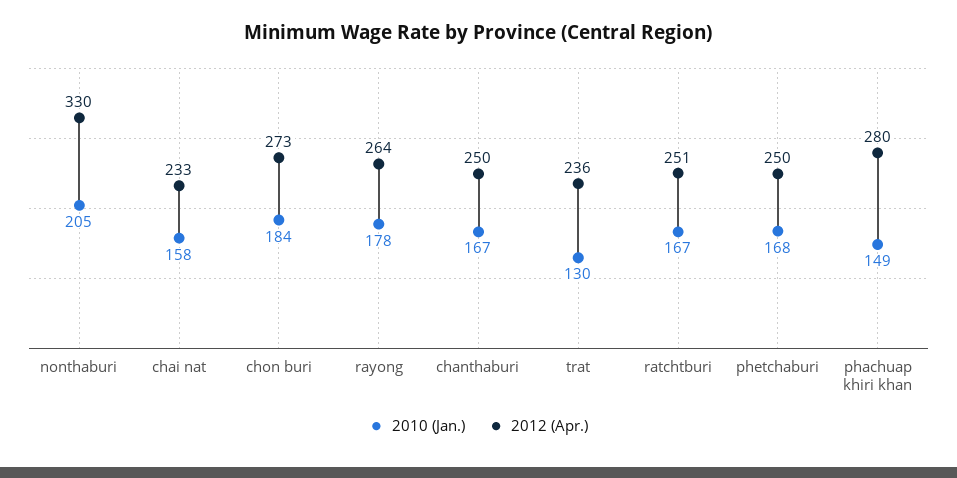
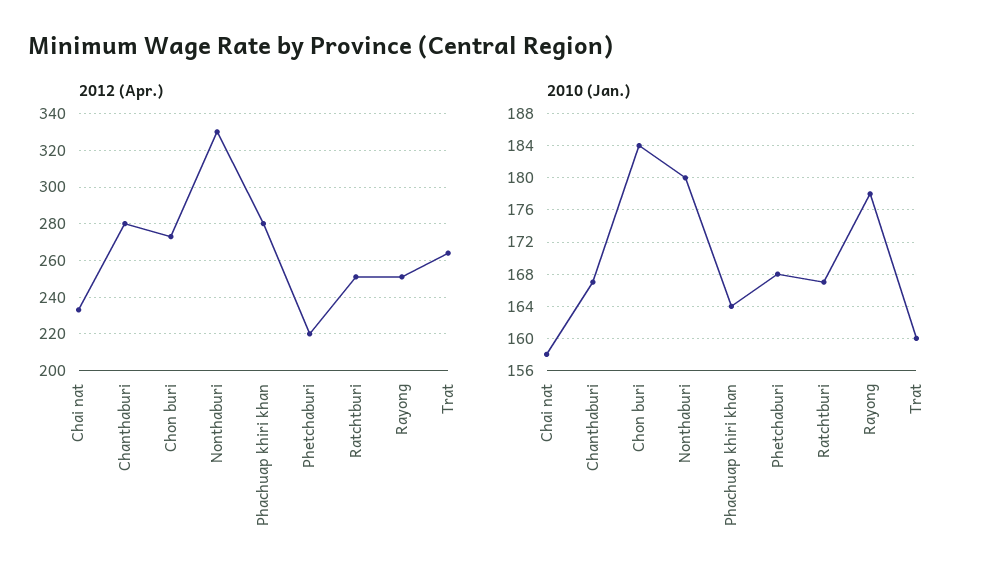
2010 (Jan.), nonthaburi: 205 -> 180
2012 (Apr.), rayong: 264 -> 250
2012 (Apr.), chanthaburi: 250 -> 280
2010 (Jan.), trat: 130 -> 160
2012 (Apr.), trat: 236 -> 265
2012 (Apr.), phetchaburi: 250 -> 220
2010 (Jan.), phachuap khiri khan: 149 -> 164

